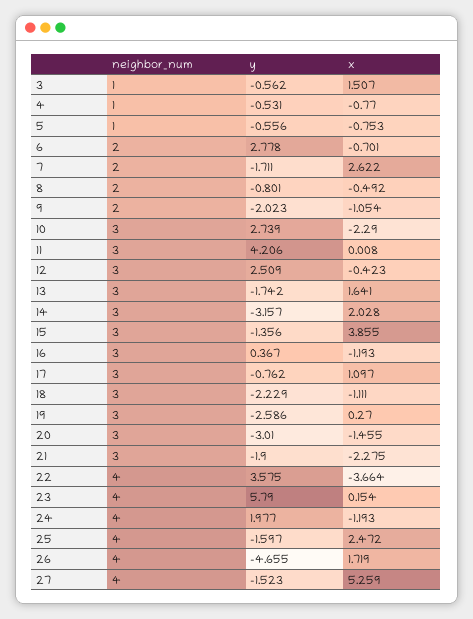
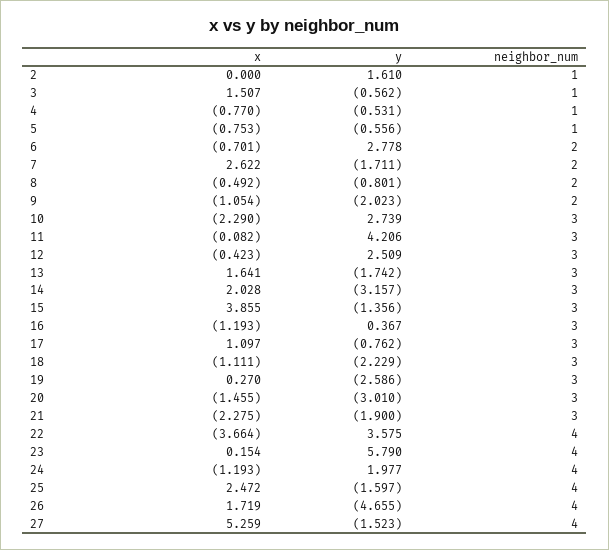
x, 11: 0.008 -> -0.082
x, 2: none -> 0
y, 2: none -> 1.61
neighbor_num, 2: none -> 1

